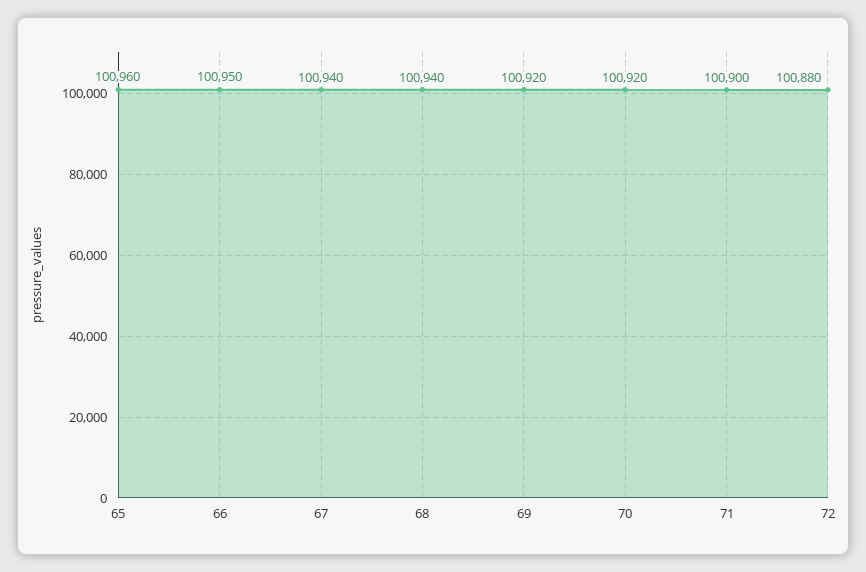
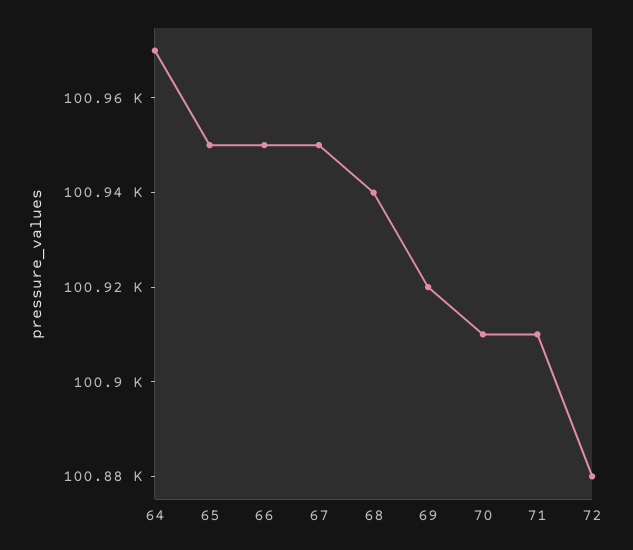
65: 100960 -> 100950
67: 100940 -> 100950
70: 100920 -> 100910
71: 100900 -> 100910
64: none -> 100970

